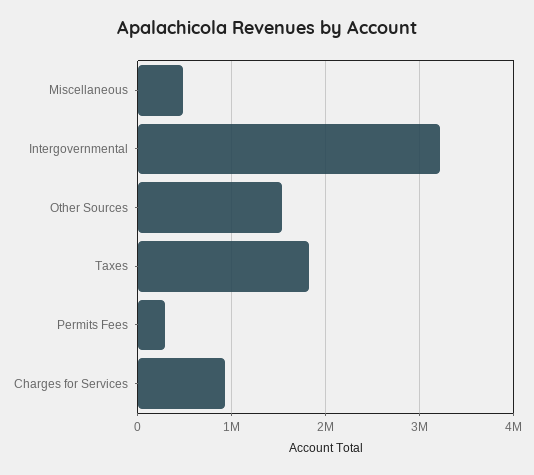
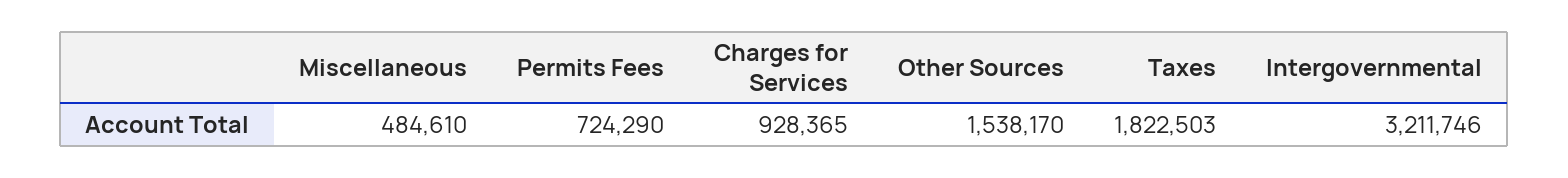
Permits Fees: 300000 -> 724290

